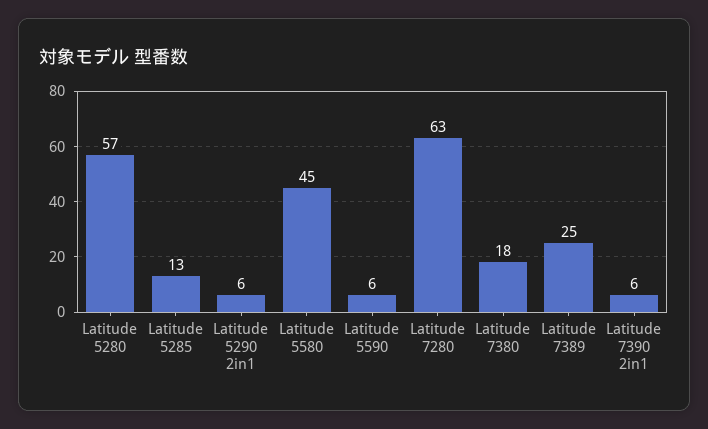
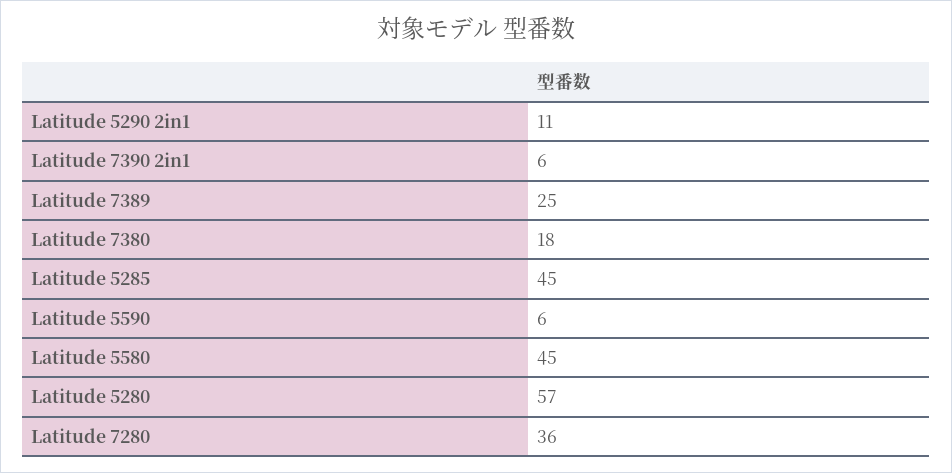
Latitude 5285: 13 -> 45
Latitude 5290 2in1: 6 -> 11
Latitude 7280: 63 -> 36

